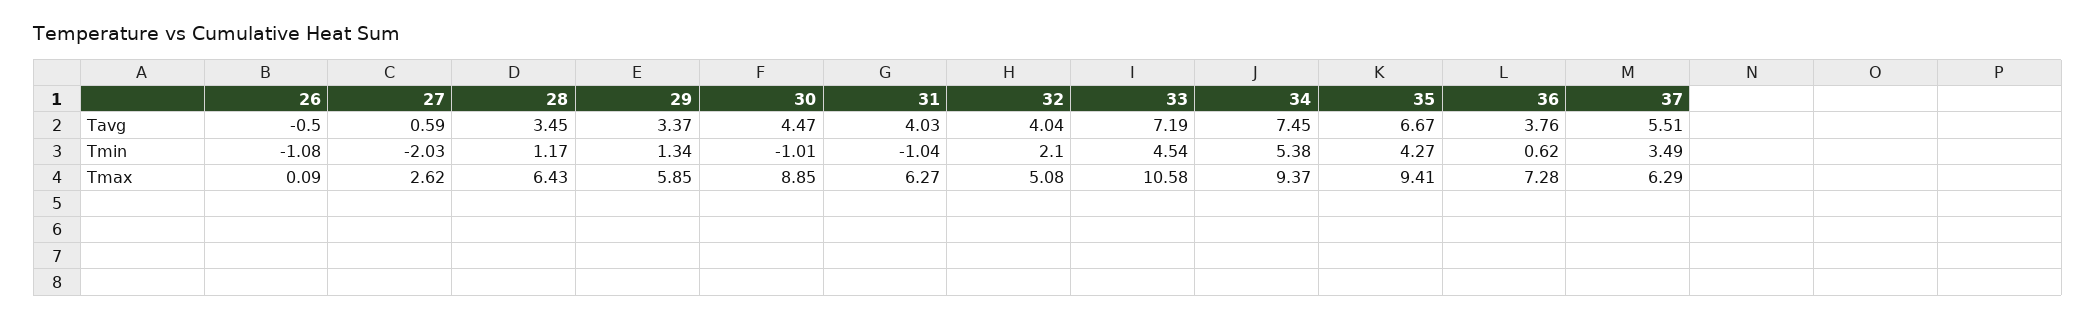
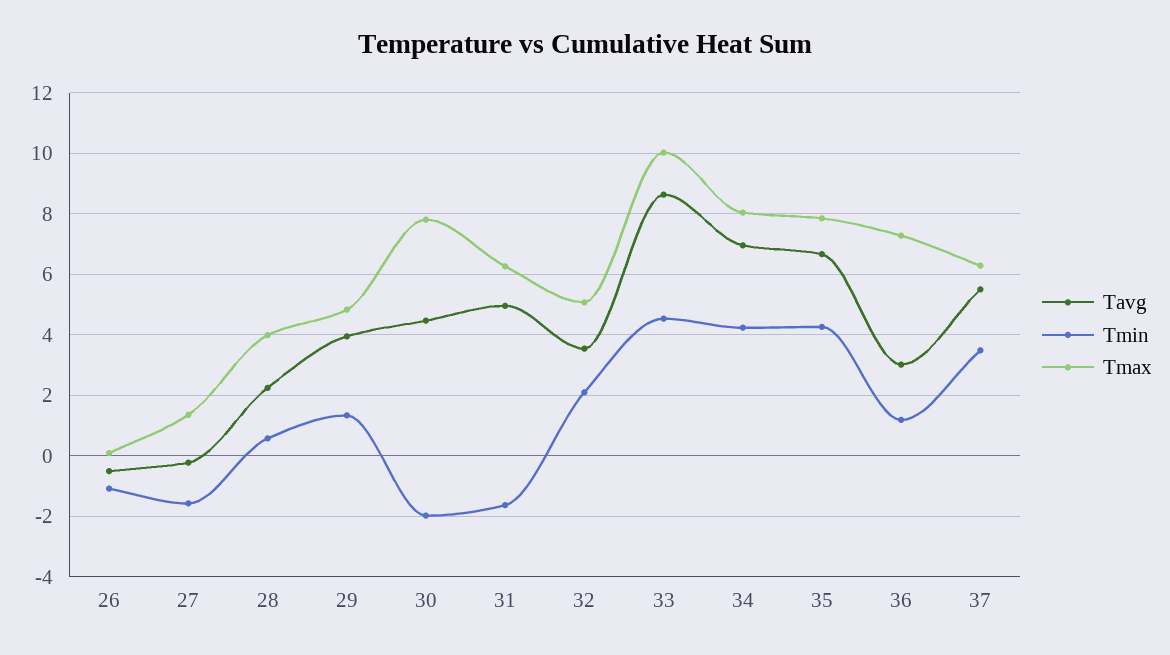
Tavg, 27: 0.59 -> -0.2
Tavg, 28: 3.45 -> 2.2
Tavg, 29: 3.37 -> 4
Tavg, 31: 4.03 -> 5
Tavg, 32: 4.04 -> 3.6
Tavg, 33: 7.19 -> 8.6
Tavg, 34: 7.45 -> 7
Tavg, 36: 3.76 -> 3
Tmin, 27: -2.03 -> -1.6
Tmin, 28: 1.17 -> 0.6
Tmin, 30: -1.01 -> -2
Tmin, 31: -1.04 -> -1.6
Tmin, 34: 5.38 -> 4.2
Tmin, 36: 0.62 -> 1.2
Tmax, 27: 2.62 -> 1.4
Tmax, 28: 6.43 -> 4
Tmax, 29: 5.85 -> 4.8
Tmax, 30: 8.85 -> 7.8
Tmax, 33: 10.58 -> 10
Tmax, 34: 9.37 -> 8
Tmax, 35: 9.41 -> 7.8

